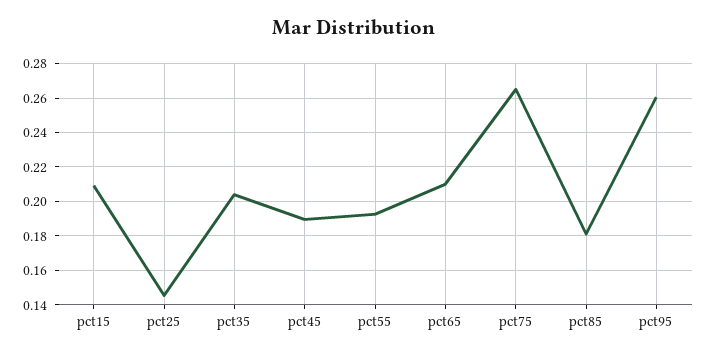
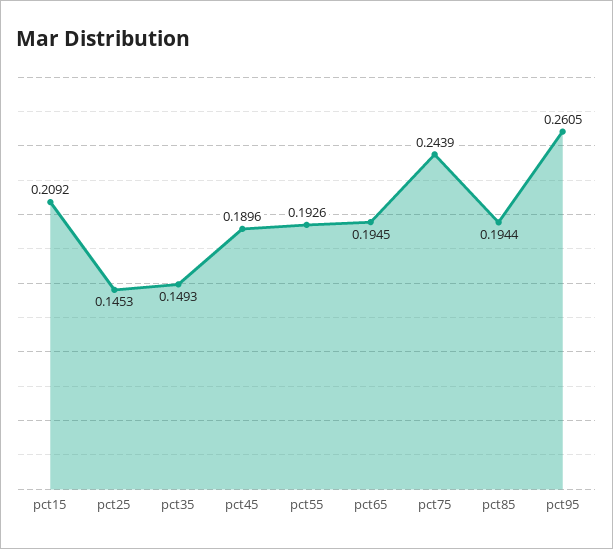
pct35: 0.205 -> 0.1493
pct65: 0.21 -> 0.1945
pct75: 0.265 -> 0.2439
pct85: 0.18 -> 0.1944

